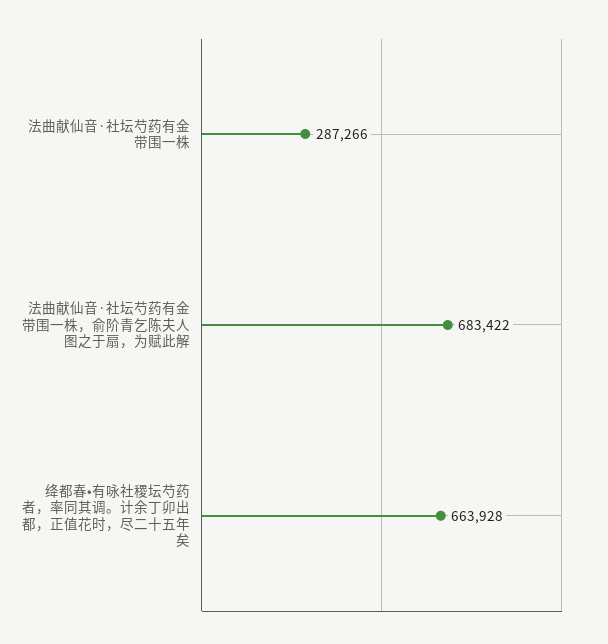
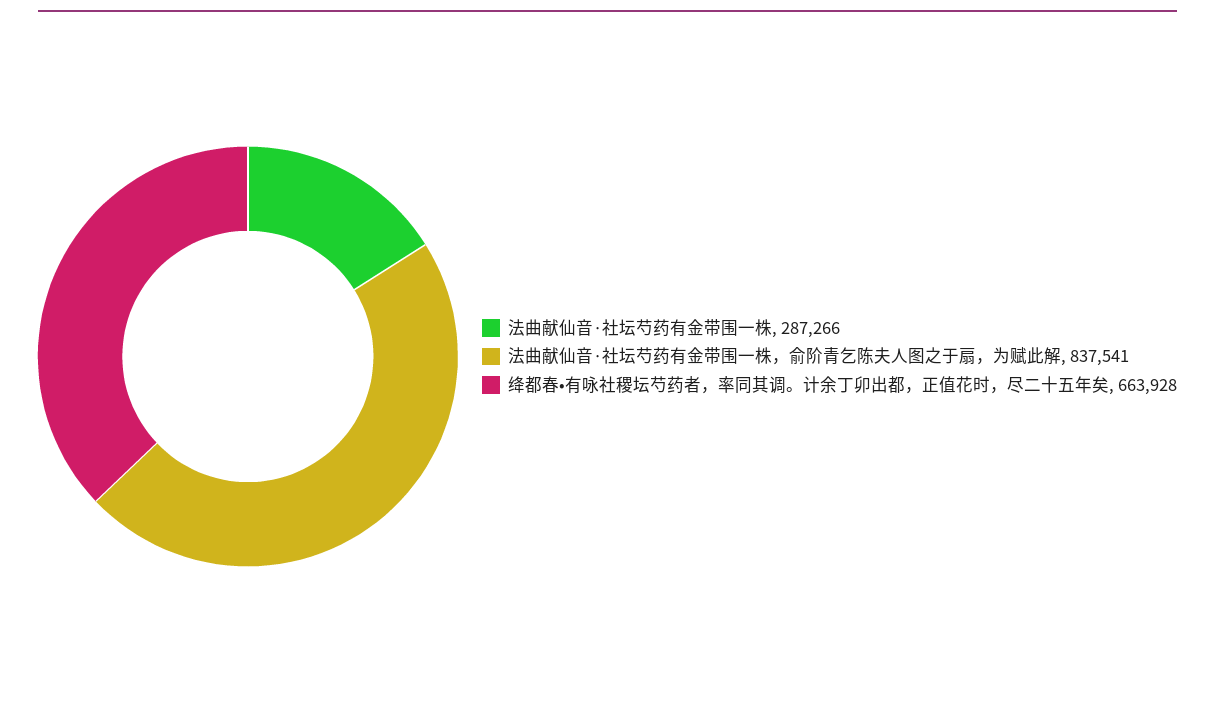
法曲献仙音·社坛芍药有金带围一株，俞阶青乞陈夫人图之于扇，为赋此解: 683422 -> 837541

